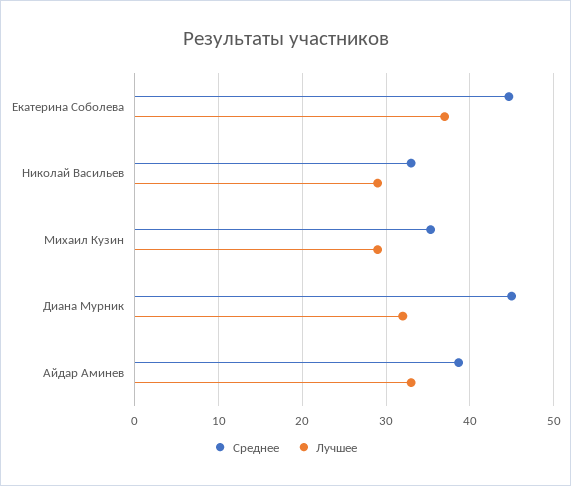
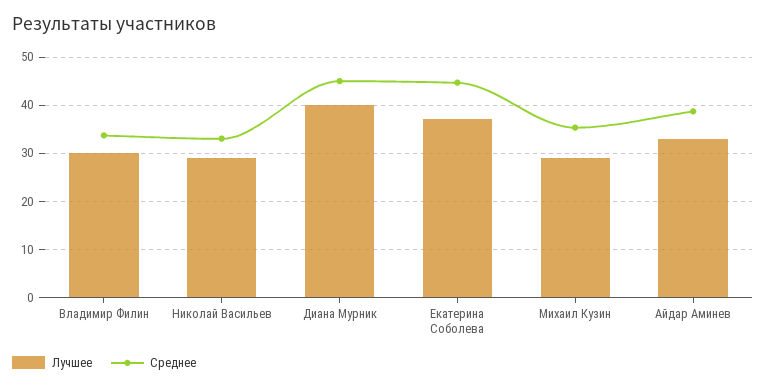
Лучшее, Диана Мурник: 32 -> 40
Лучшее, Владимир Филин: none -> 30
Среднее, Владимир Филин: none -> 34

